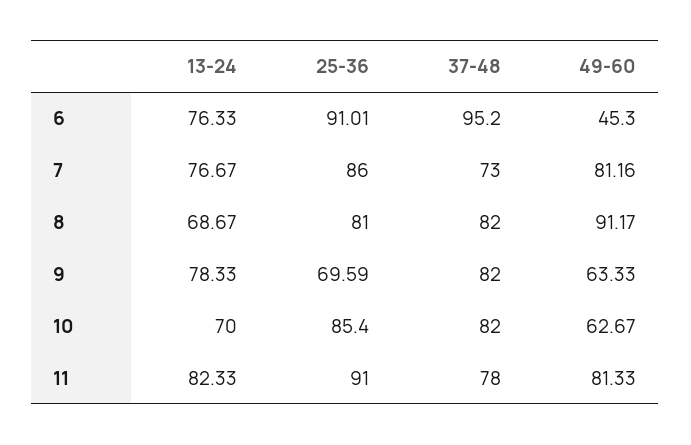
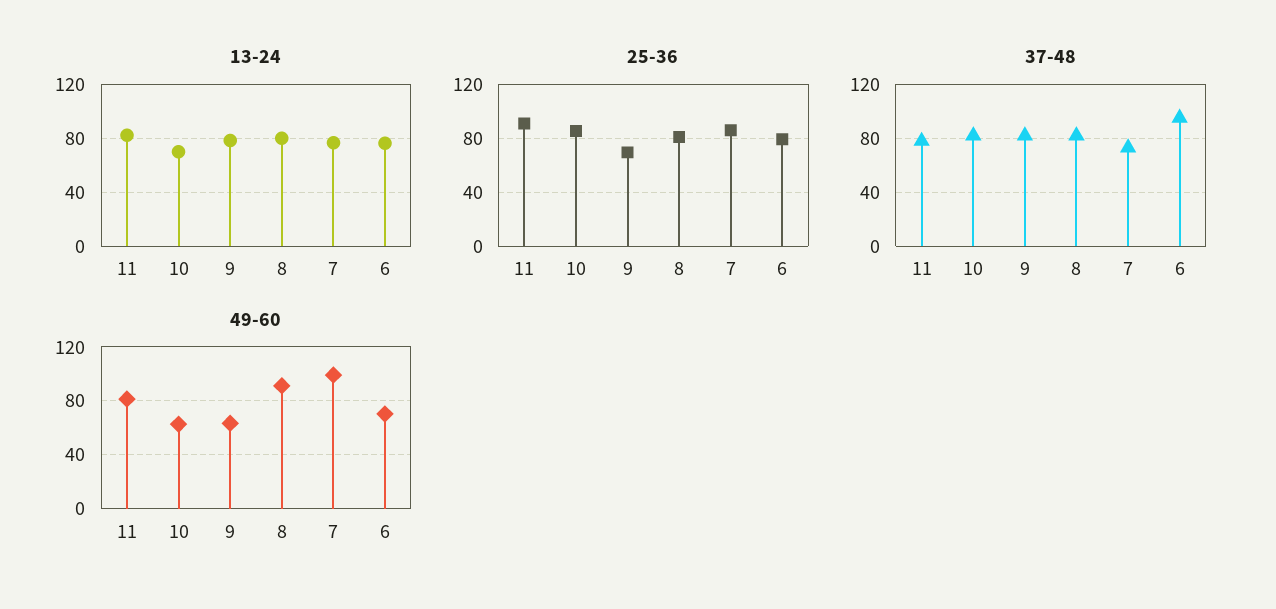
25-36, 6: 91.01 -> 80
49-60, 6: 45.3 -> 70
49-60, 7: 81.16 -> 100
13-24, 8: 68.67 -> 80

